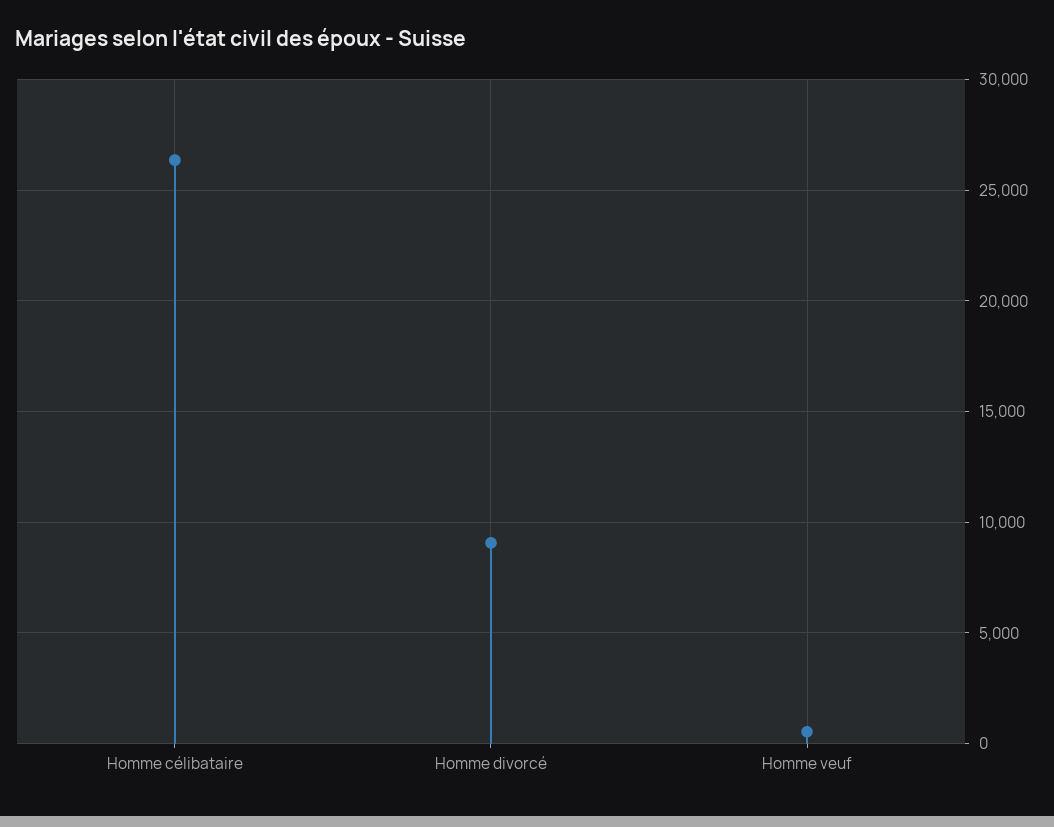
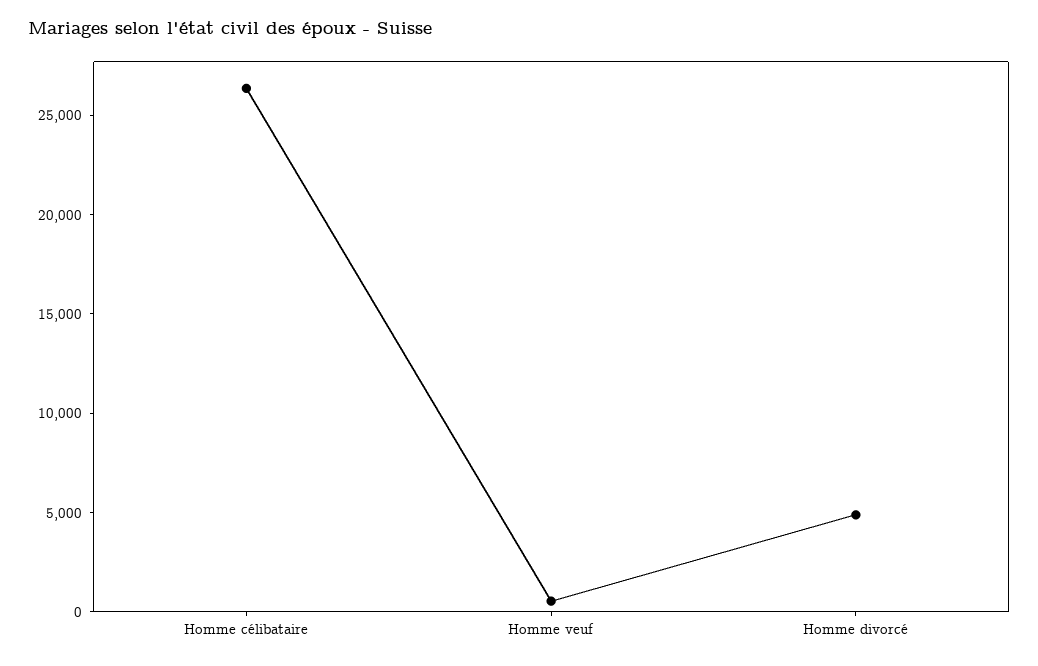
Homme divorcé: 9000 -> 5000

